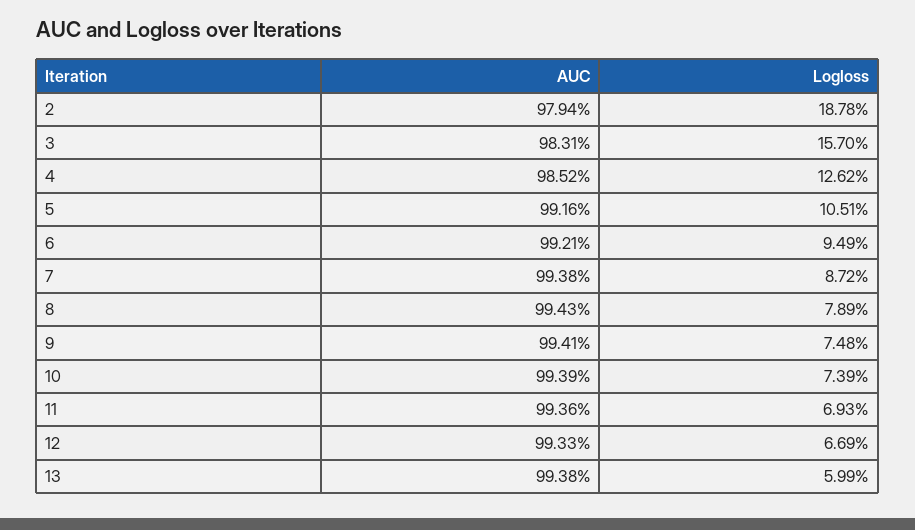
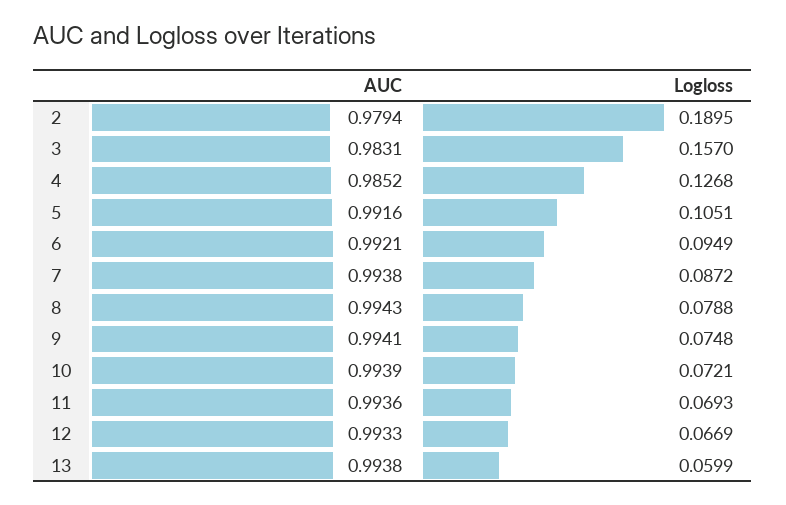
Logloss, 2: 0.1878 -> 0.1895
Logloss, 4: 0.1262 -> 0.1268
Logloss, 8: 0.0789 -> 0.0788
Logloss, 10: 0.0739 -> 0.0721

